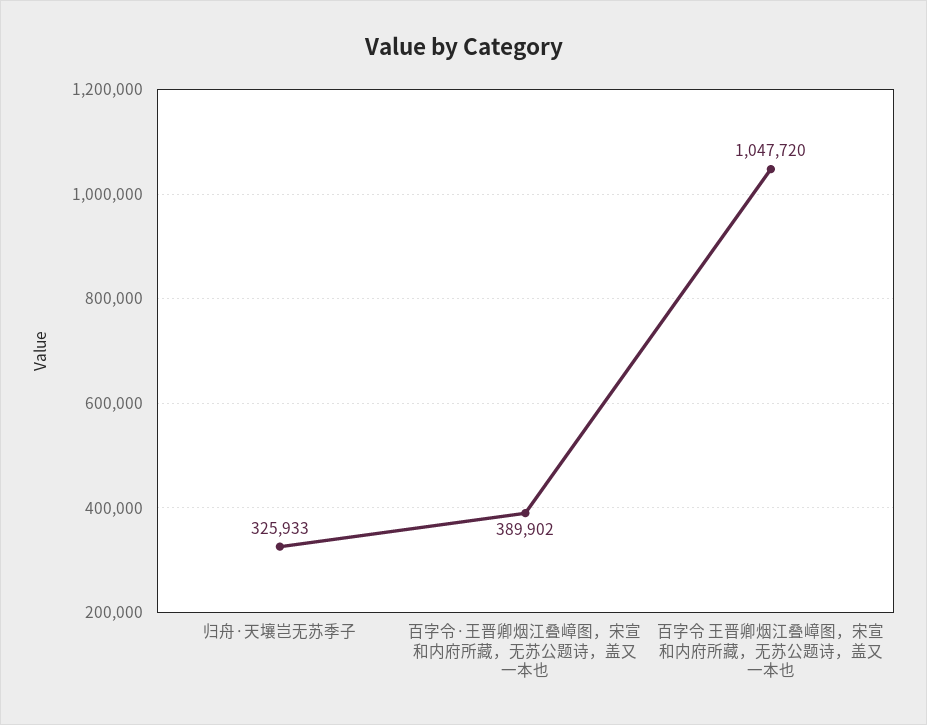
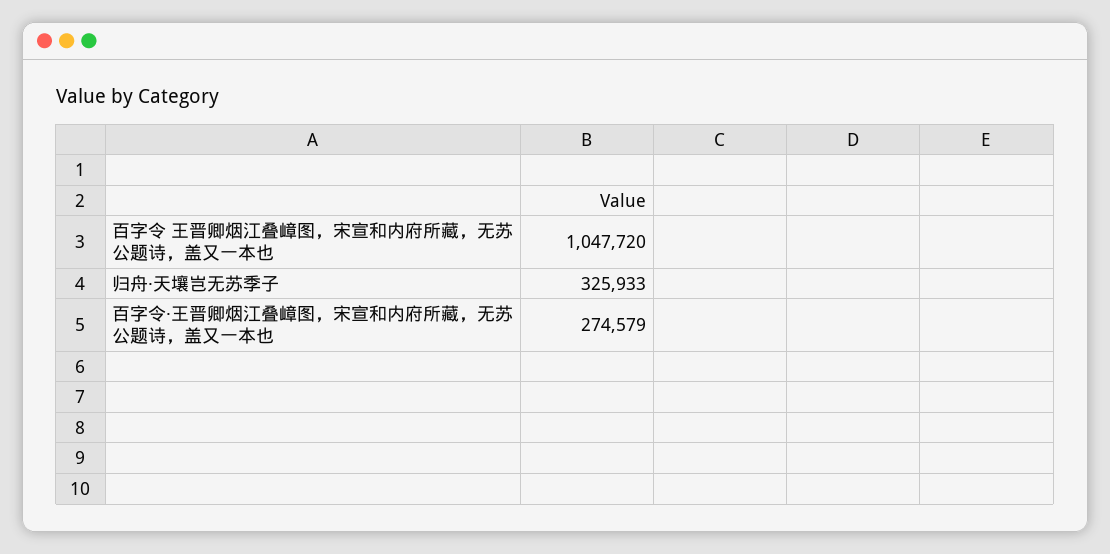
百字令·王晋卿烟江叠嶂图，宋宣和内府所藏，无苏公题诗，盖又一本也: 389902 -> 274579

